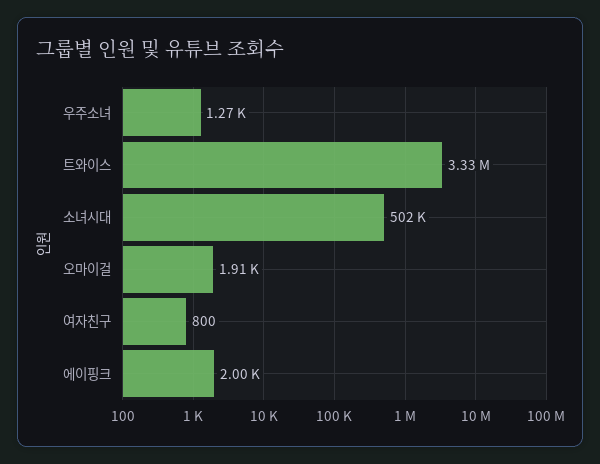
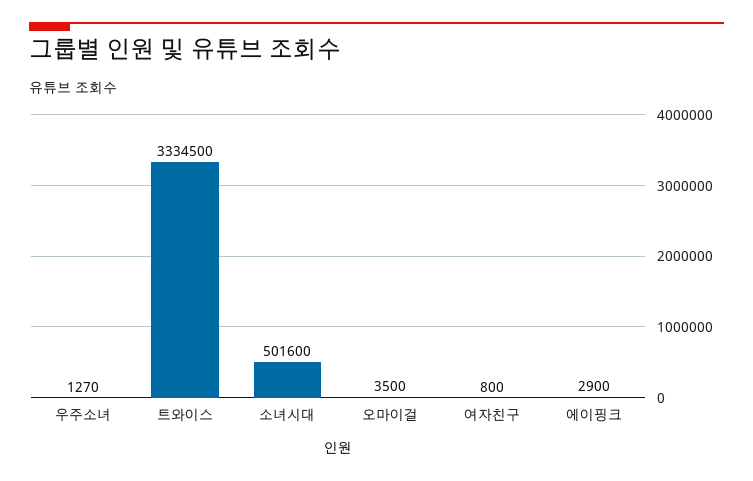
오마이걸: 1910 -> 3500
에이핑크: 2000 -> 2900

